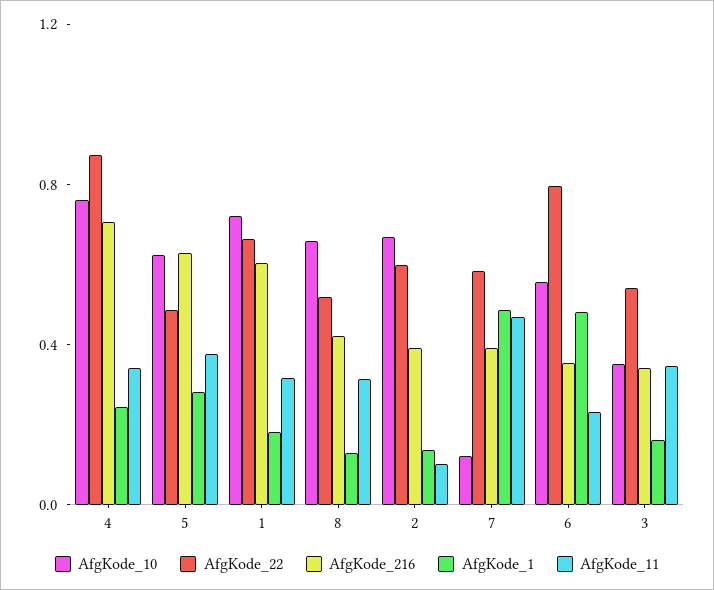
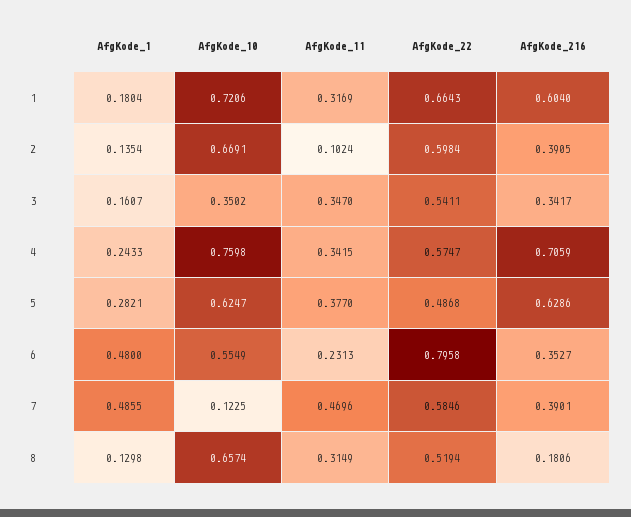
AfgKode_22, 4: 0.9 -> 0.5747
AfgKode_216, 8: 0.4 -> 0.1806

